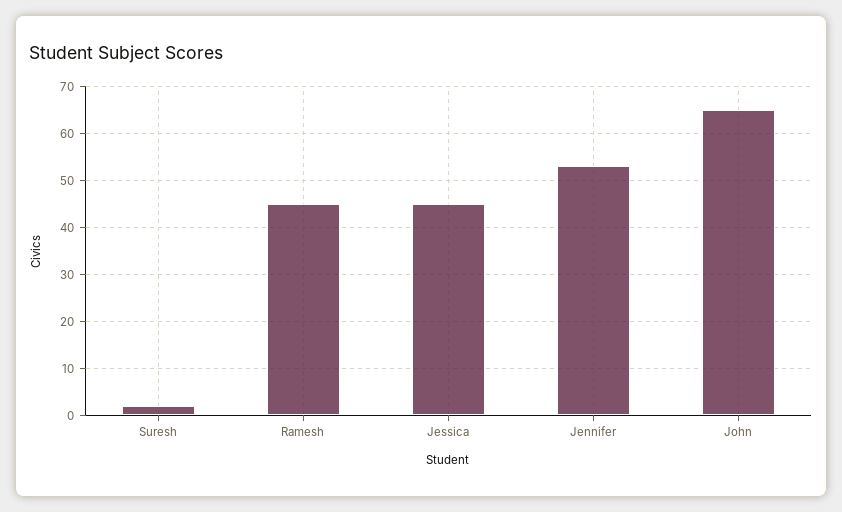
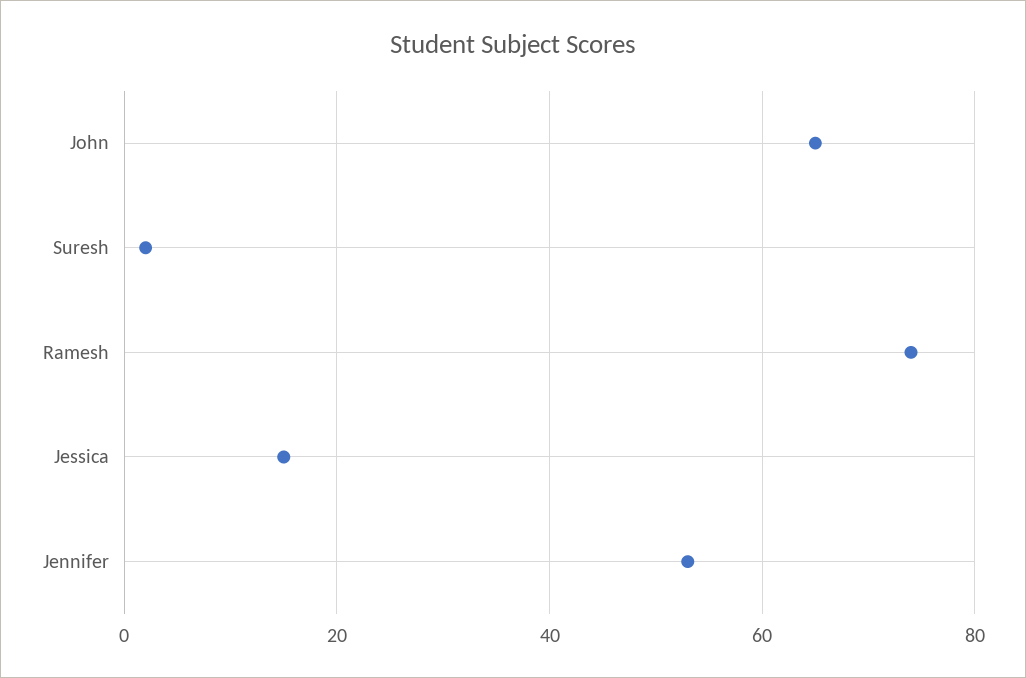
Ramesh: 45 -> 75
Jessica: 45 -> 15

